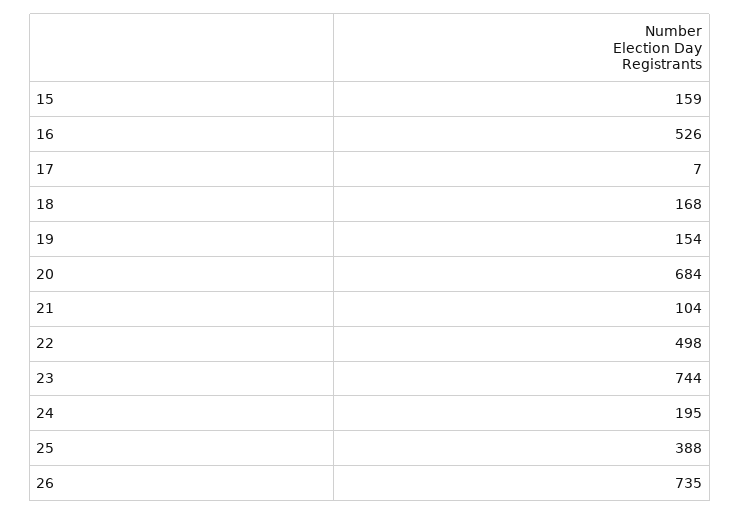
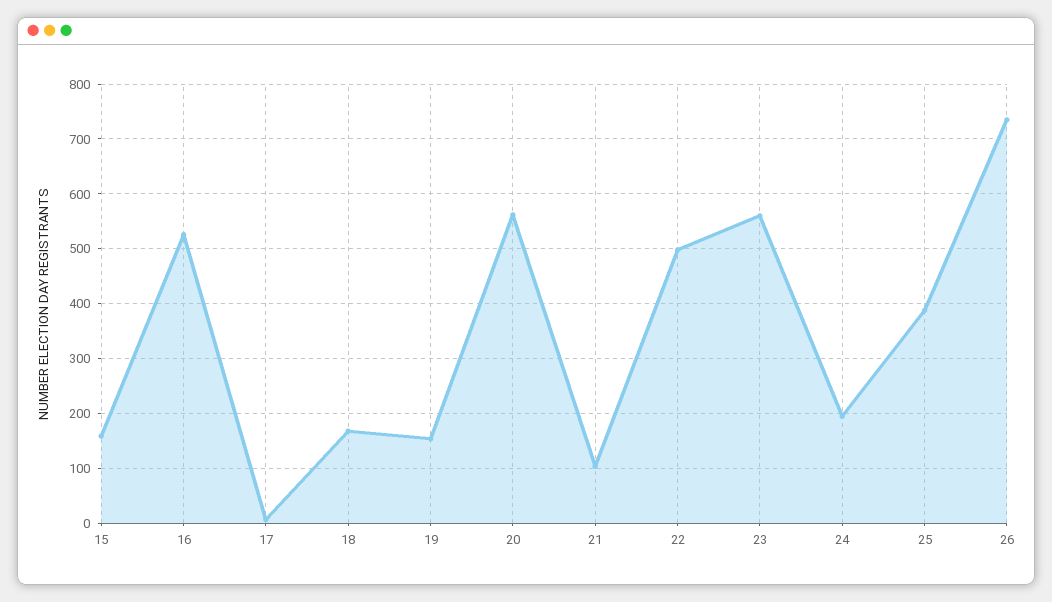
20: 684 -> 560
23: 744 -> 560

